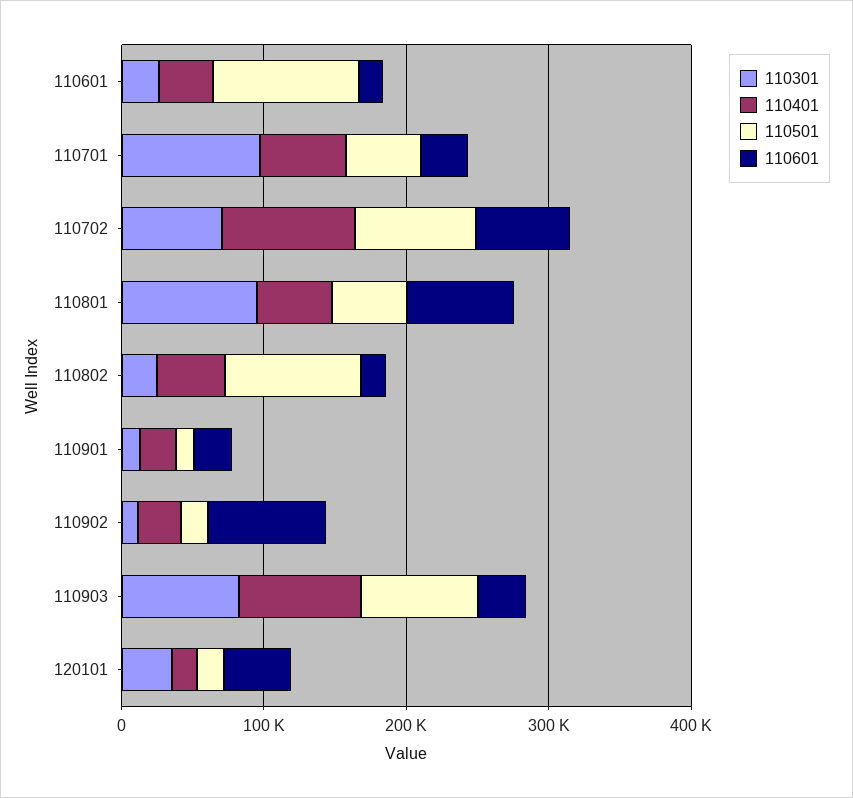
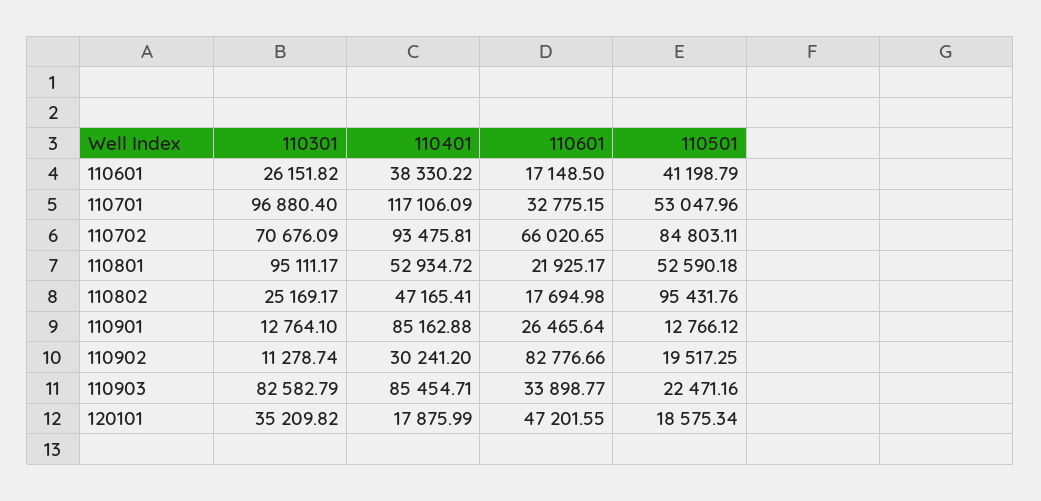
110501, 110601: 100000 -> 41198.79
110401, 110701: 60000 -> 117106.09
110601, 110801: 80000 -> 21925.17
110401, 110901: 20000 -> 85162.88
110501, 110903: 80000 -> 22471.16

